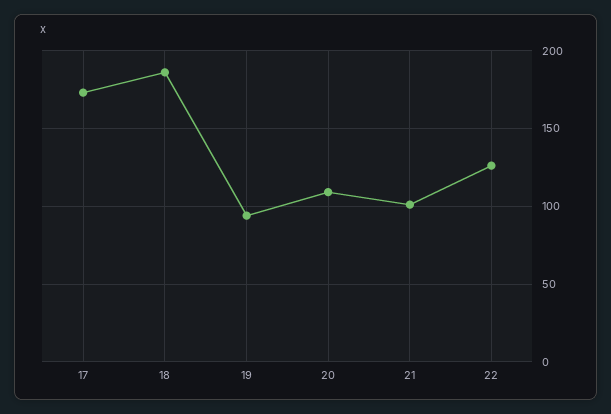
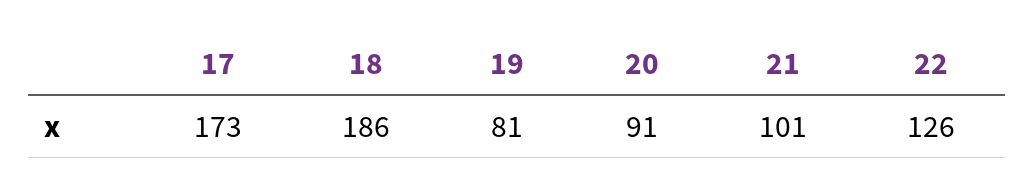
19: 95 -> 81
20: 110 -> 91

